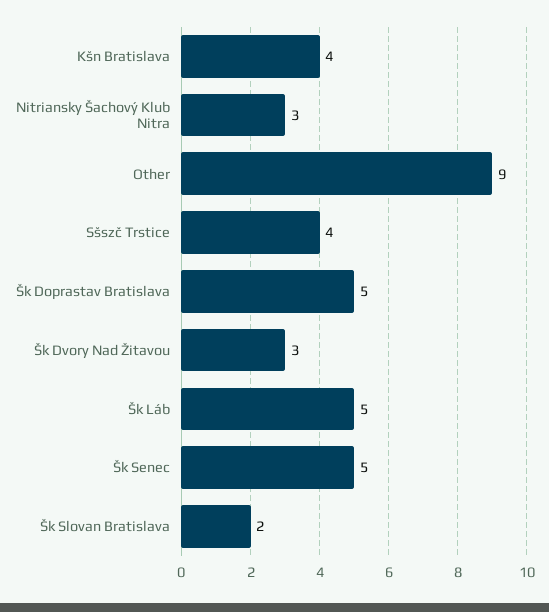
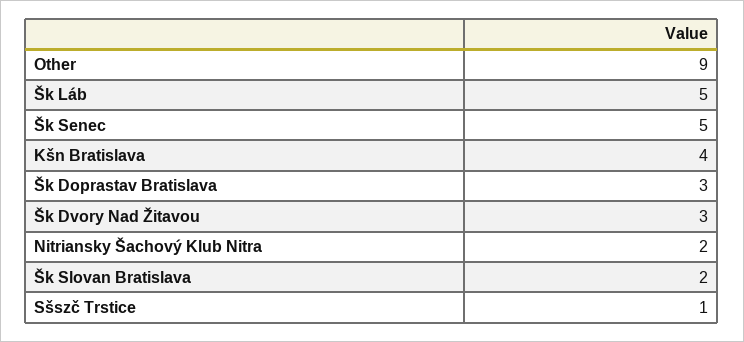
Nitriansky Šachový Klub Nitra: 3 -> 2
Sšszč Trstice: 4 -> 1
Šk Doprastav Bratislava: 5 -> 3

